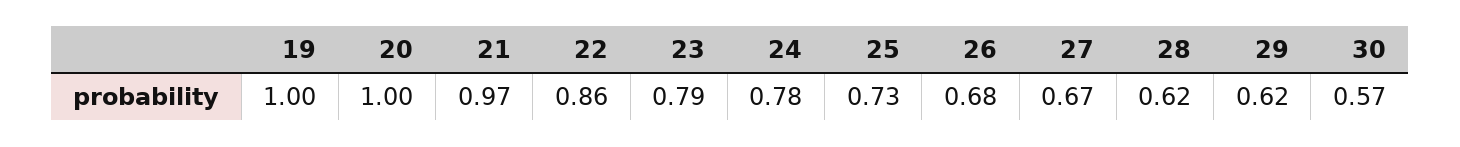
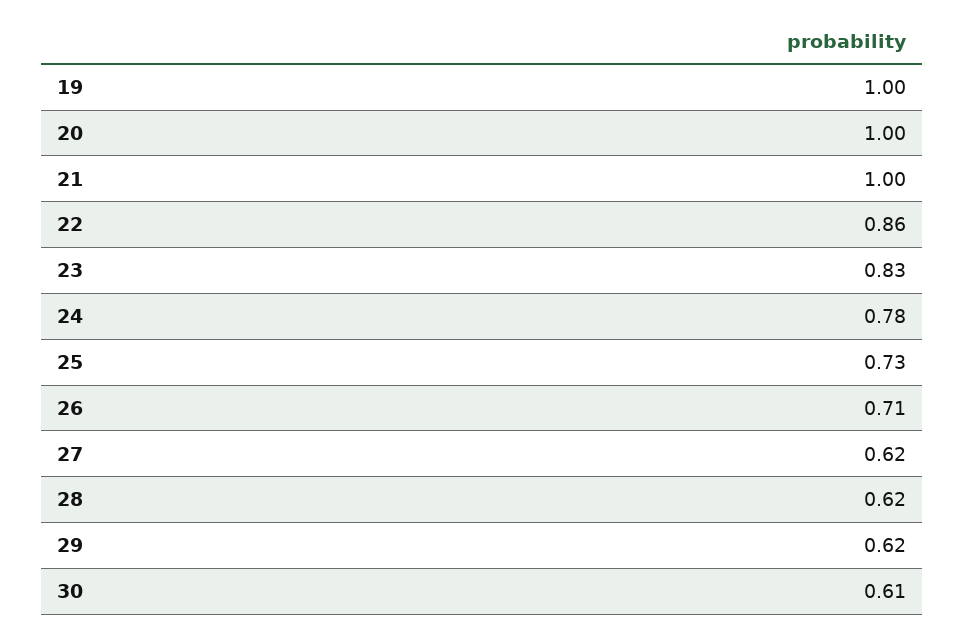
21: 0.97 -> 1
23: 0.79 -> 0.83
26: 0.68 -> 0.71
27: 0.67 -> 0.62
30: 0.57 -> 0.61

